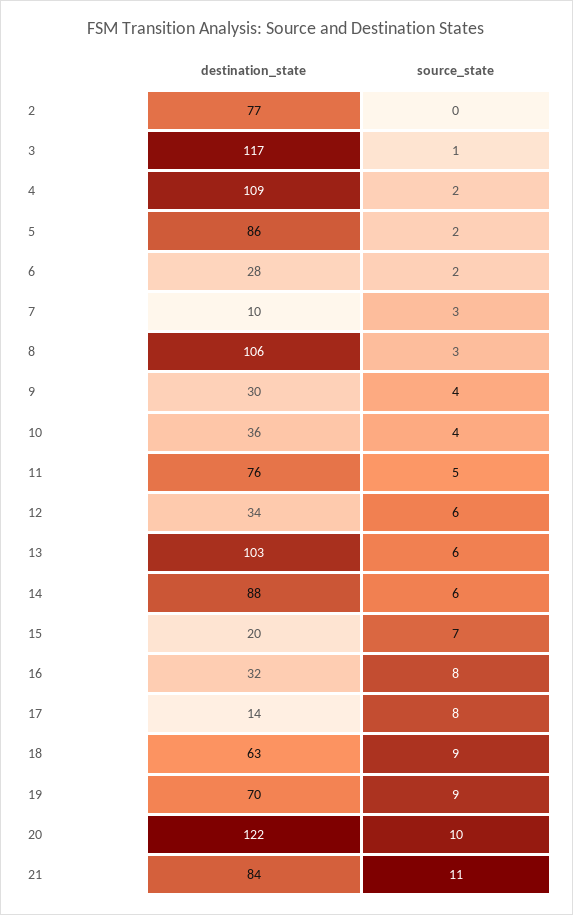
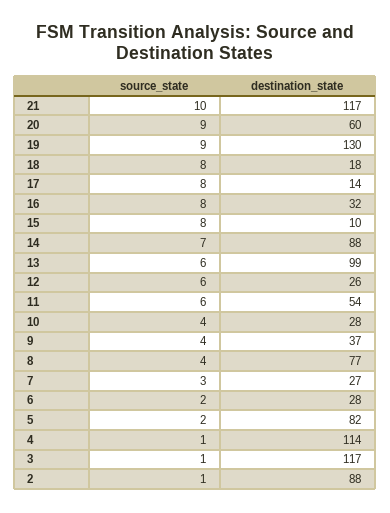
destination_state, 2: 77 -> 88
source_state, 2: 0 -> 1
destination_state, 4: 109 -> 114
source_state, 4: 2 -> 1
destination_state, 5: 86 -> 82
destination_state, 7: 10 -> 27
destination_state, 8: 106 -> 77
source_state, 8: 3 -> 4
destination_state, 9: 30 -> 37
destination_state, 10: 36 -> 28
destination_state, 11: 76 -> 54
source_state, 11: 5 -> 6
destination_state, 12: 34 -> 26
destination_state, 13: 103 -> 99
source_state, 14: 6 -> 7
destination_state, 15: 20 -> 10
source_state, 15: 7 -> 8
destination_state, 18: 63 -> 18
source_state, 18: 9 -> 8
destination_state, 19: 70 -> 130
destination_state, 20: 122 -> 60
source_state, 20: 10 -> 9
destination_state, 21: 84 -> 117
source_state, 21: 11 -> 10

